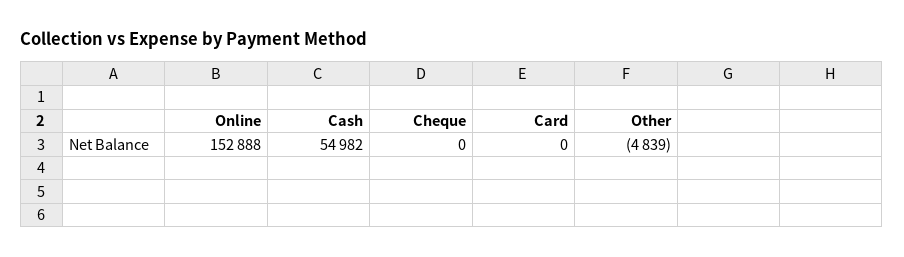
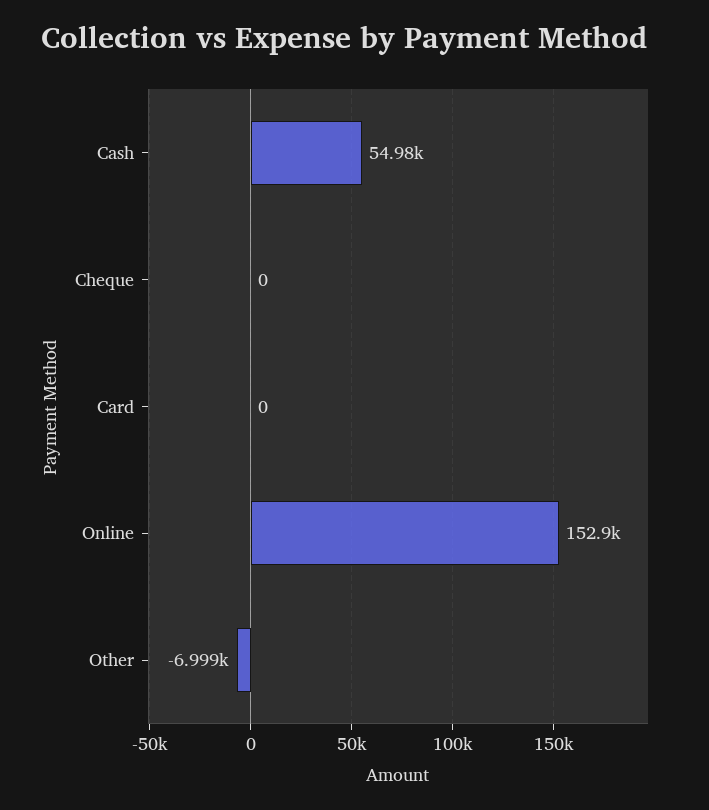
Other: -4839 -> -6999

